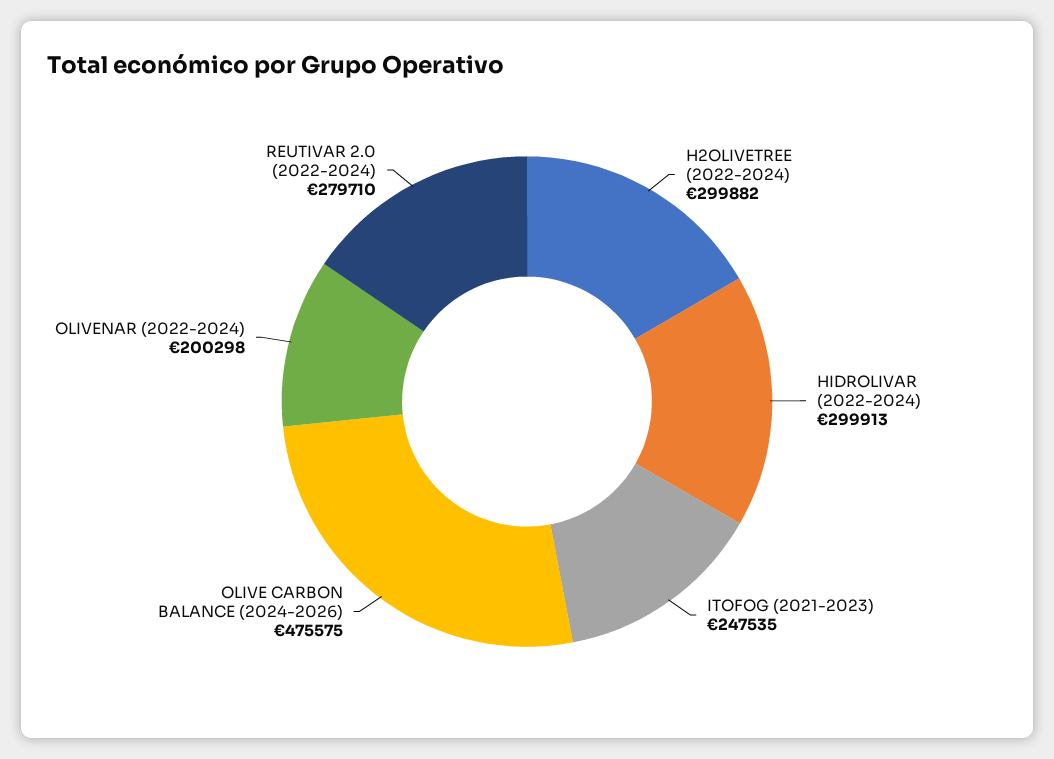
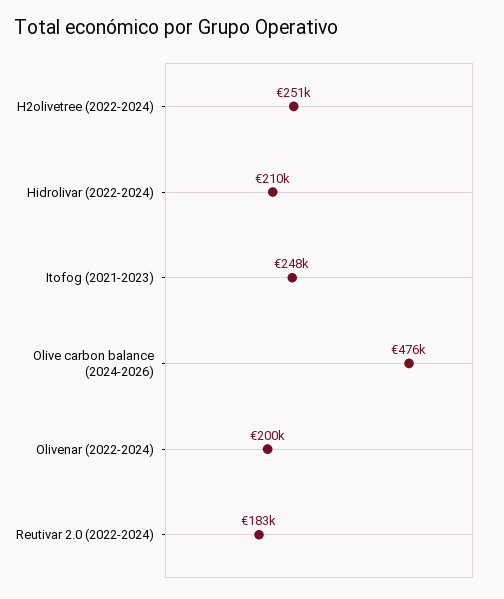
H2OLIVETREE (2022-2024): 299882 -> 251000
HIDROLIVAR (2022-2024): 299913 -> 210000
REUTIVAR 2.0 (2022-2024): 279710 -> 183000

